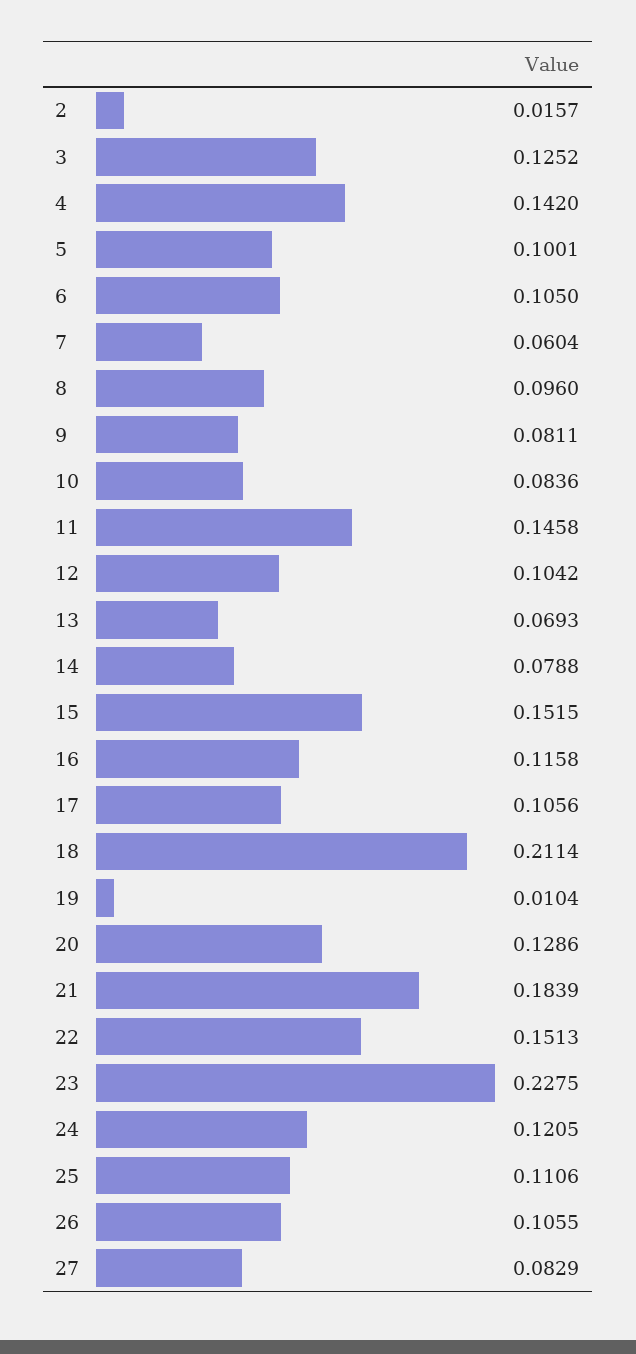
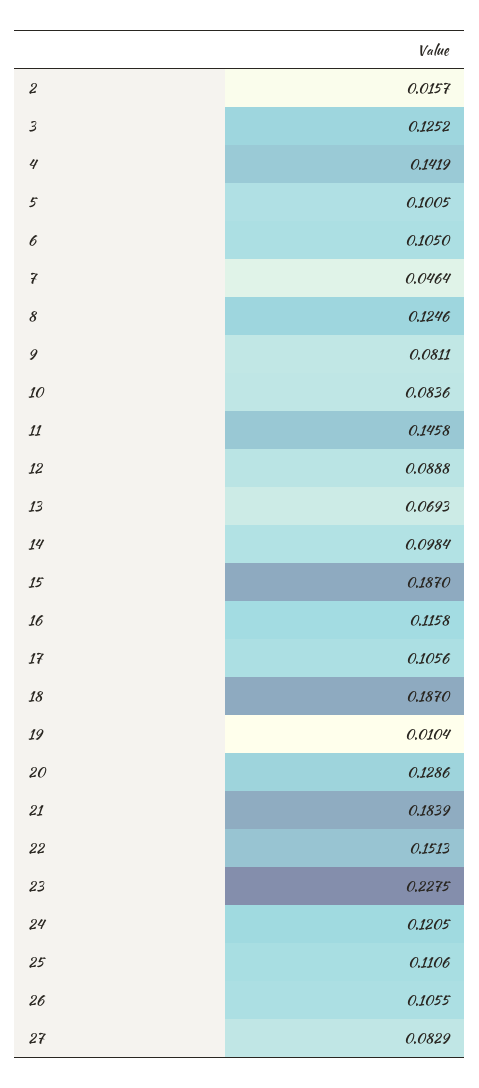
4: 0.142 -> 0.1419
5: 0.1001 -> 0.1005
7: 0.0604 -> 0.0464
8: 0.096 -> 0.1246
12: 0.1042 -> 0.0888
14: 0.0788 -> 0.0984
15: 0.1515 -> 0.187
18: 0.2114 -> 0.187

